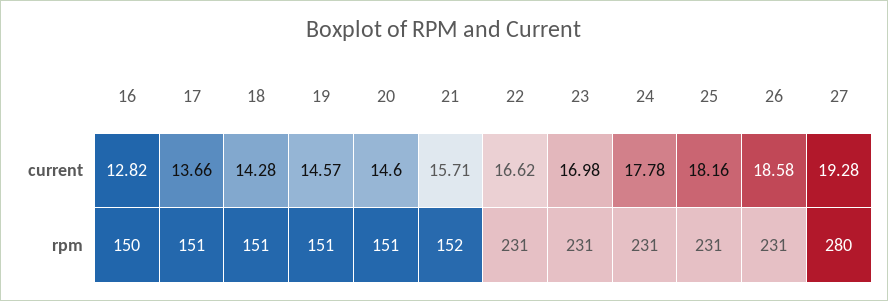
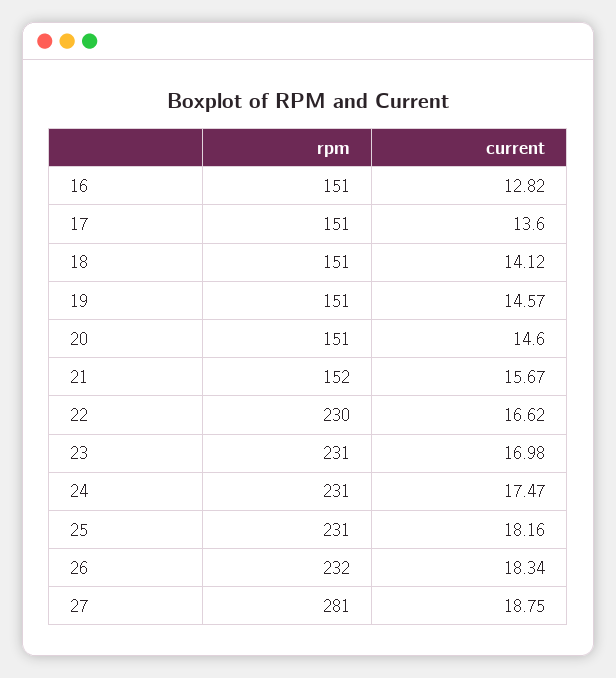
17, current: 13.66 -> 13.6
18, current: 14.28 -> 14.12
21, current: 15.71 -> 15.67
24, current: 17.78 -> 17.47
26, current: 18.58 -> 18.34
27, current: 19.28 -> 18.75
16, rpm: 150 -> 151
22, rpm: 231 -> 230
26, rpm: 231 -> 232
27, rpm: 280 -> 281

